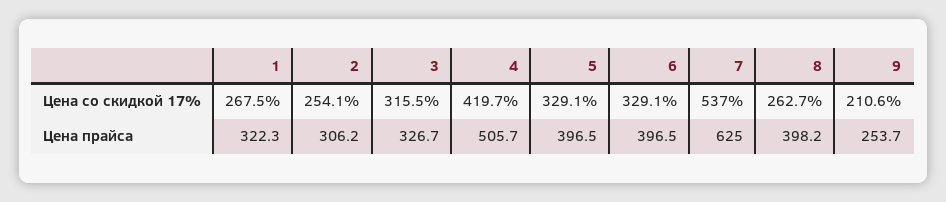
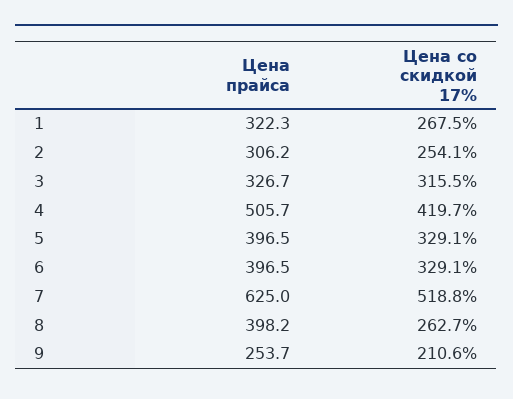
7, Цена со скидкой 17%: 537 -> 518.8

